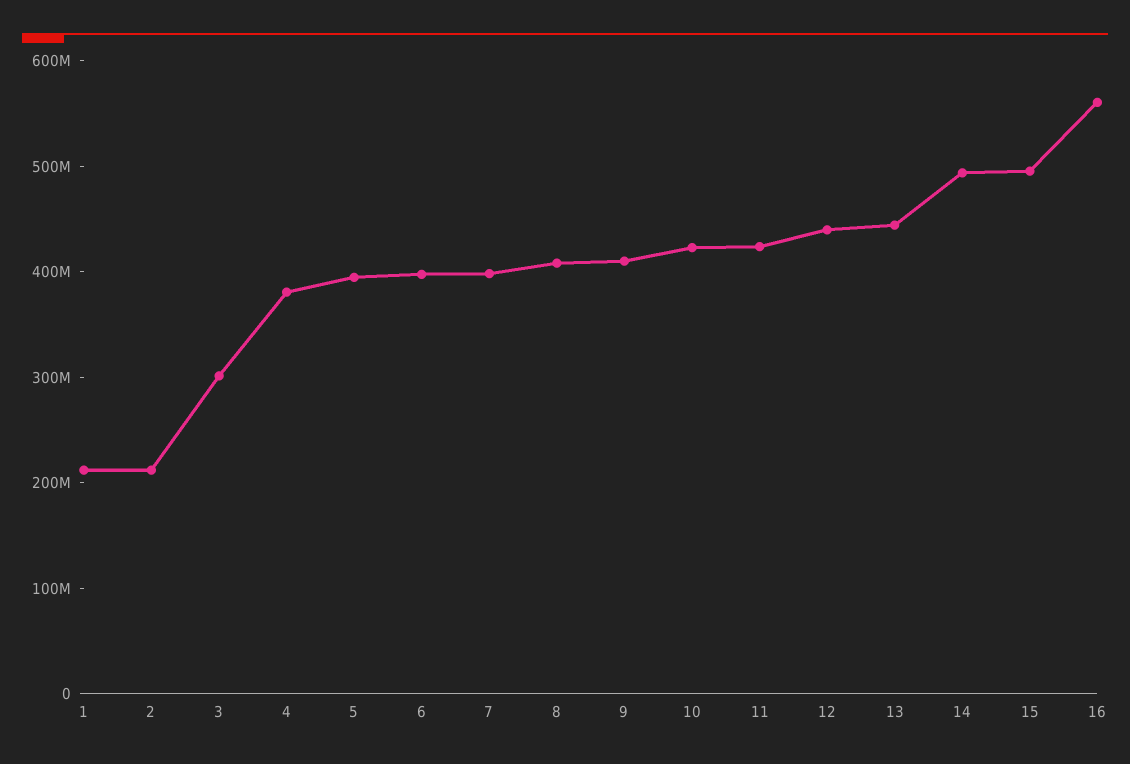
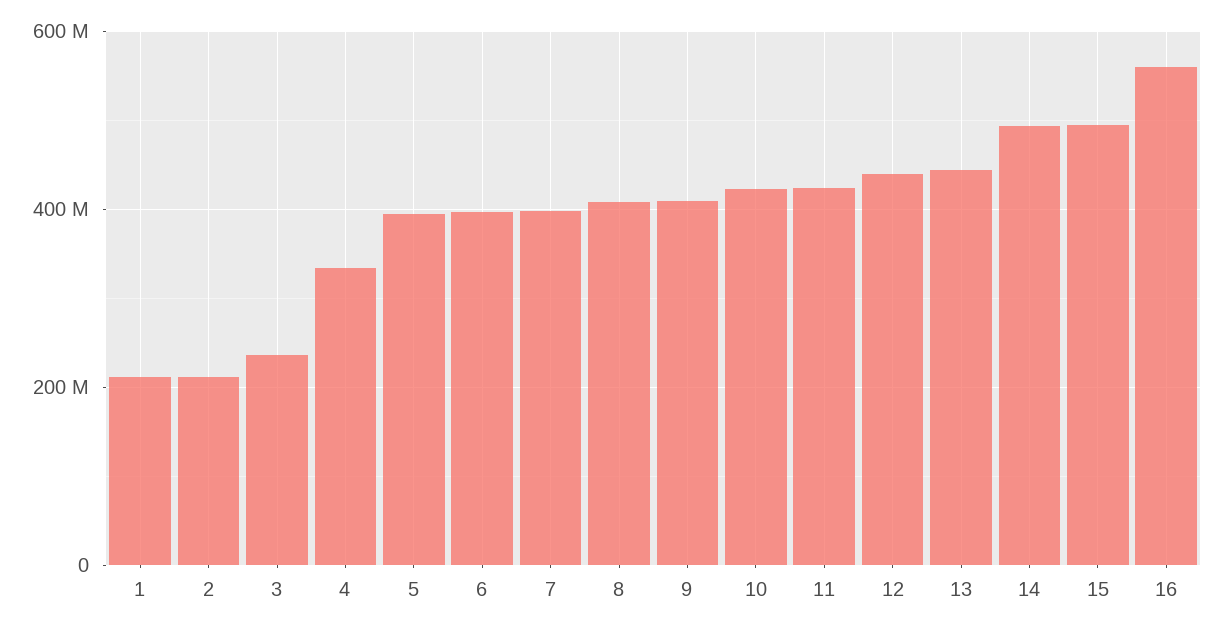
3: 300000000 -> 240000000
4: 380000000 -> 340000000

